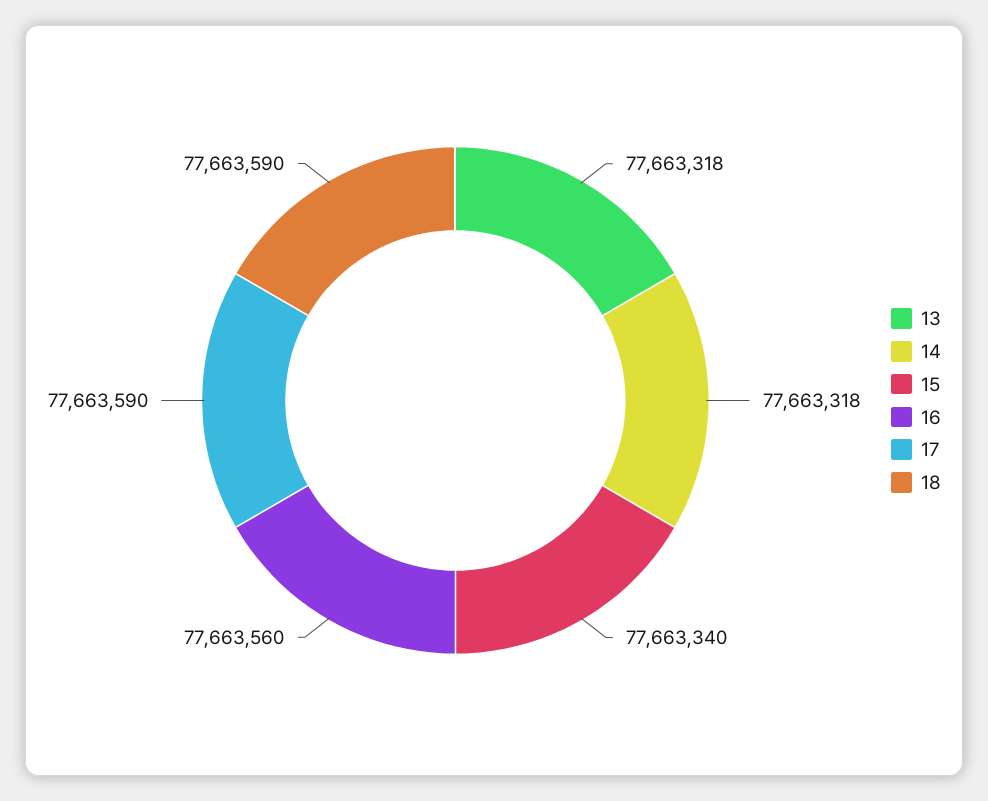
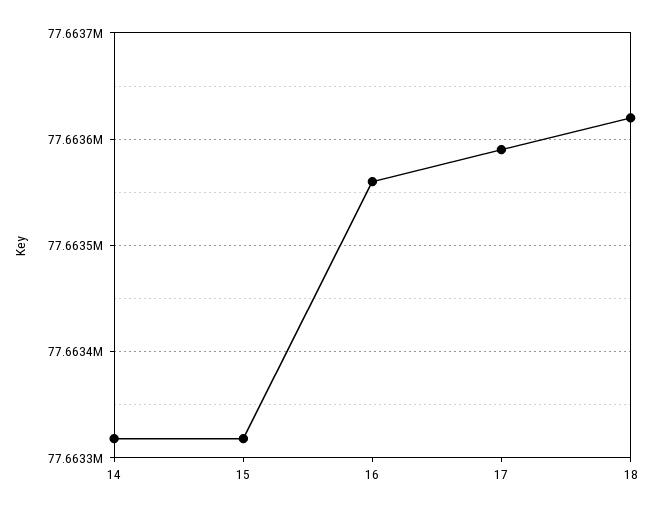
13: 77663318 -> none
15: 77663340 -> 77663320
18: 77663590 -> 77663620

